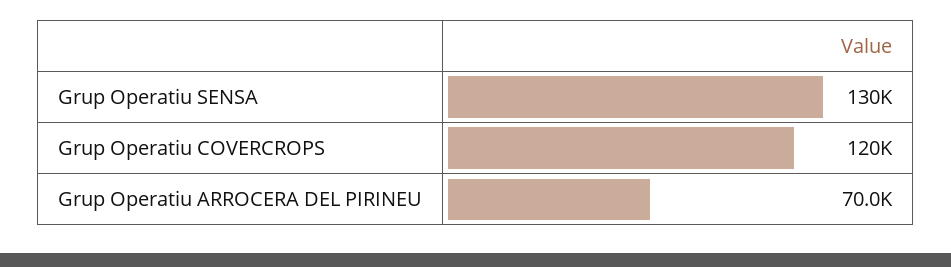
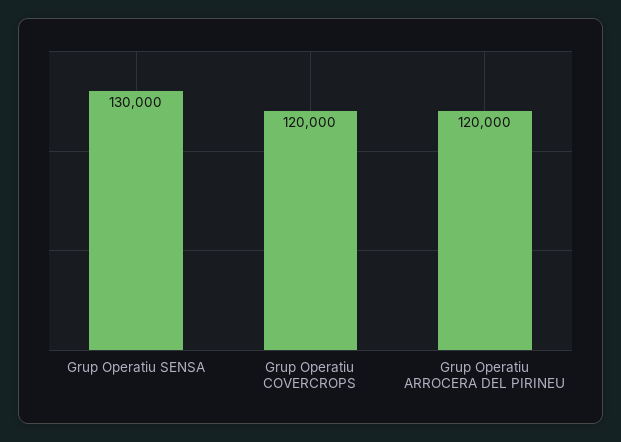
Grup Operatiu ARROCERA DEL PIRINEU: 70000 -> 120000

